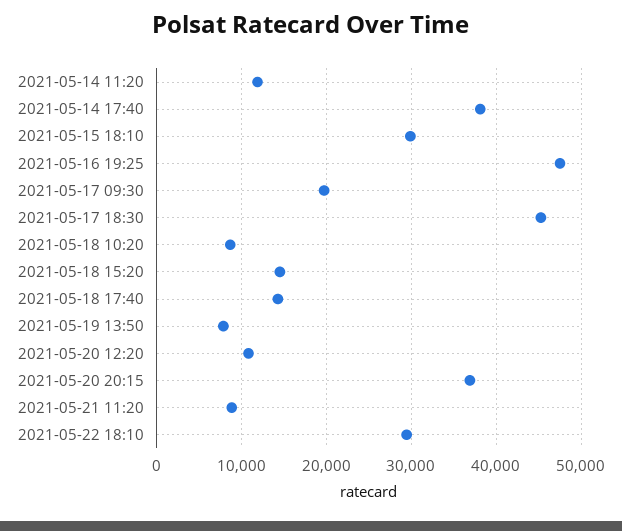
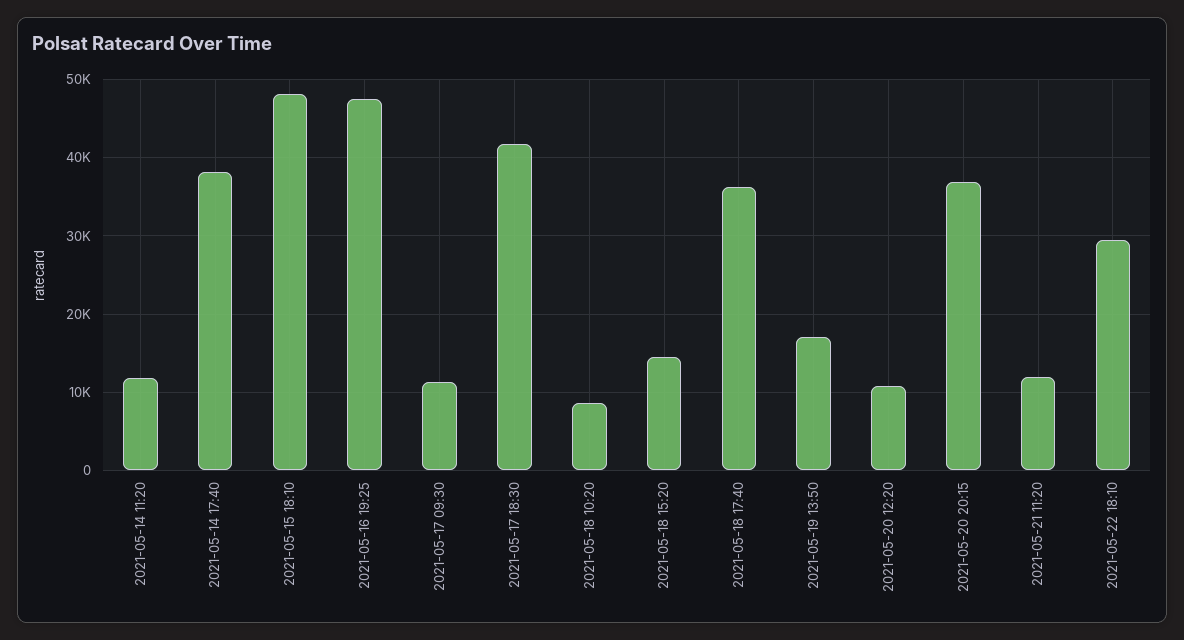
2021-05-15 18:10: 30000 -> 48000
2021-05-17 09:30: 20000 -> 11000
2021-05-17 18:30: 45000 -> 42000
2021-05-18 17:40: 14000 -> 36000
2021-05-19 13:50: 8000 -> 17000
2021-05-21 11:20: 9000 -> 12000

